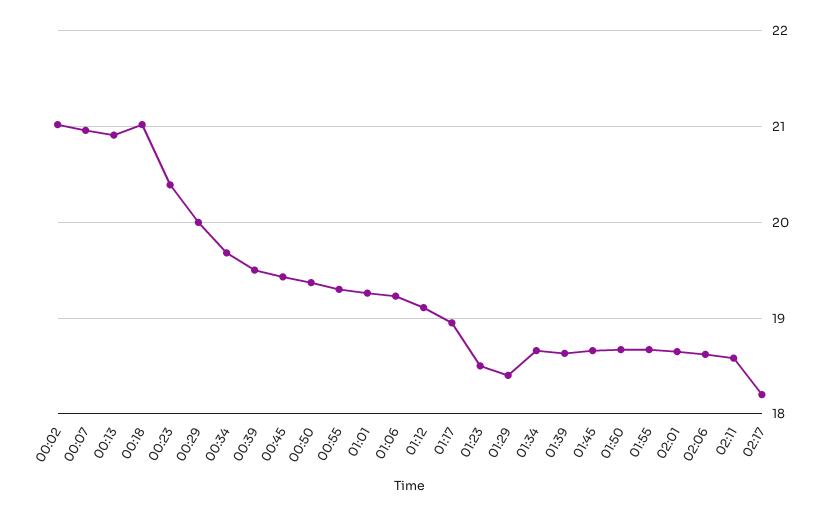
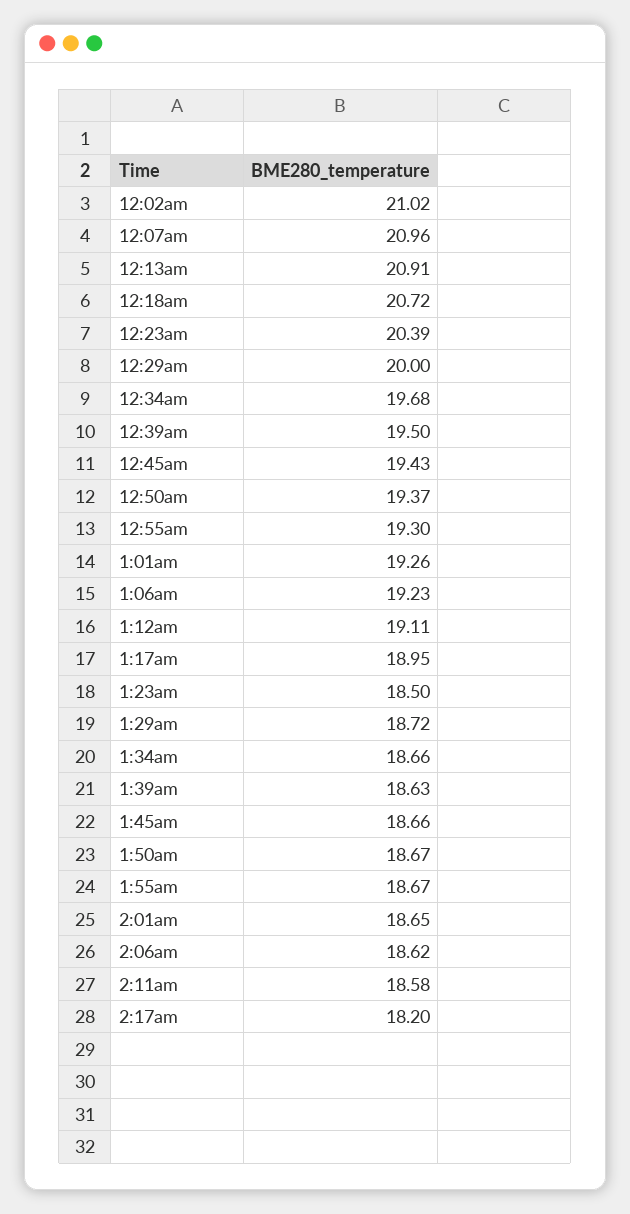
00:18: 21 -> 20.72
01:29: 18.4 -> 18.72

